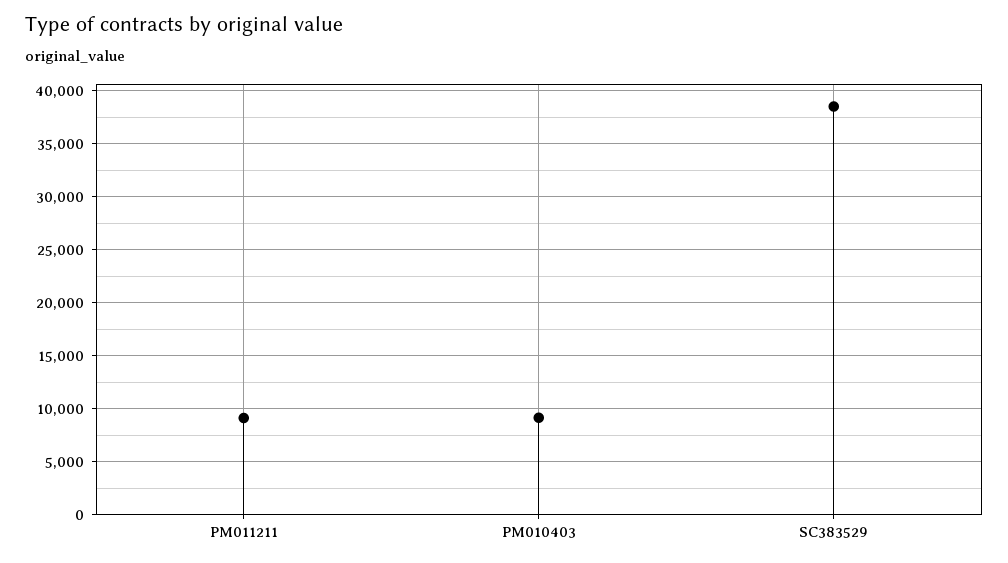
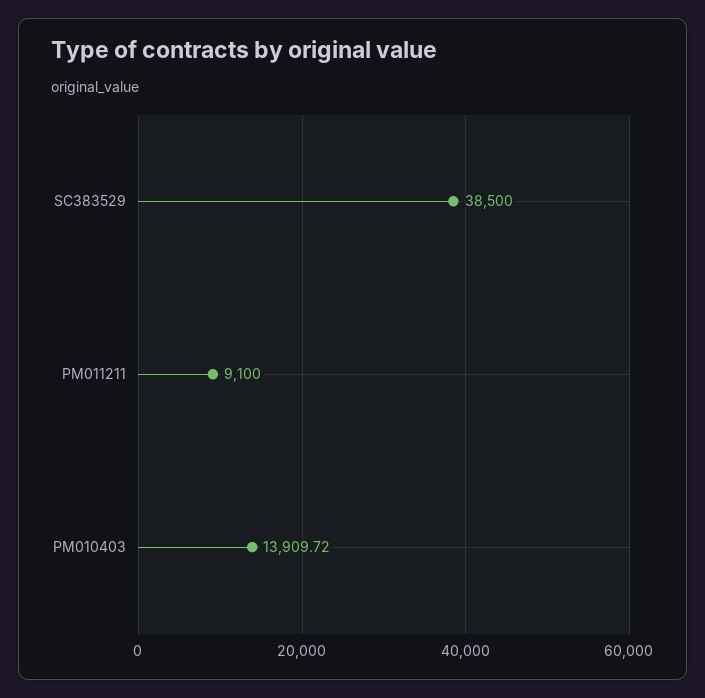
PM010403: 9000 -> 13909.72

